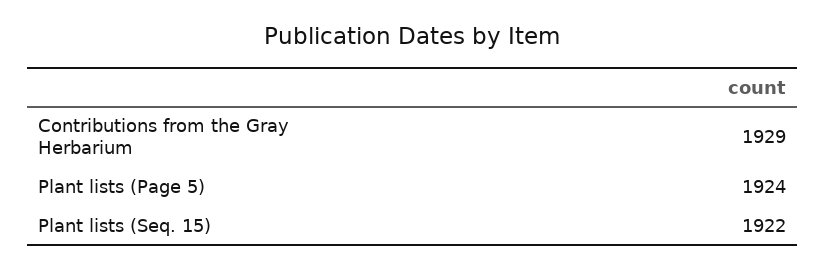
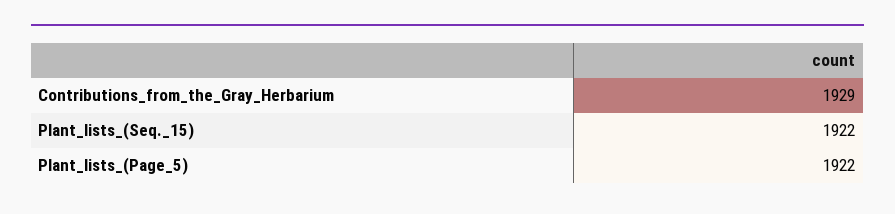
Plant lists (Page 5): 1924 -> 1922

